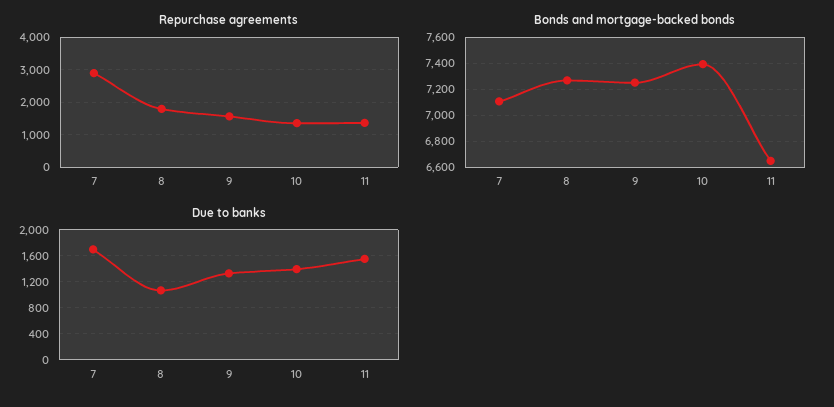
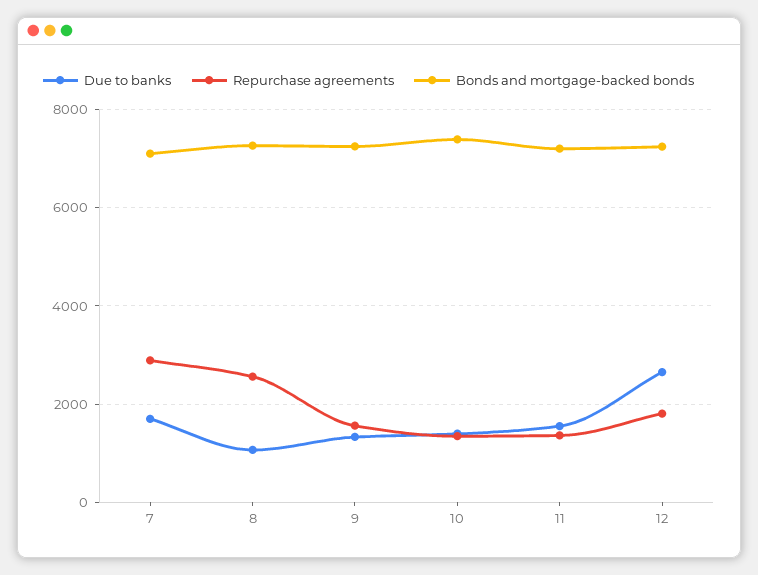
Repurchase agreements, 8: 1800 -> 2600
Bonds and mortgage-backed bonds, 11: 6650 -> 7200
Due to banks, 12: none -> 2600
Repurchase agreements, 12: none -> 1800
Bonds and mortgage-backed bonds, 12: none -> 7200

